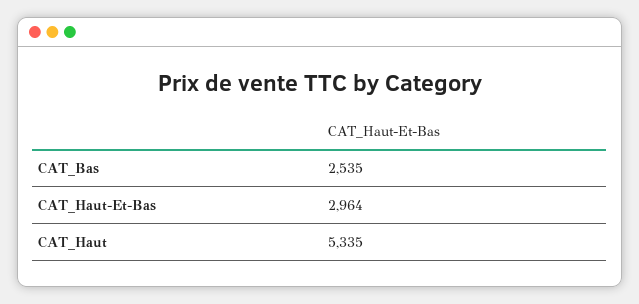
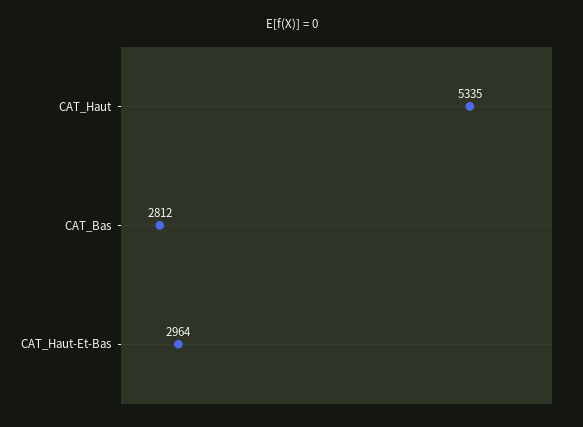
CAT_Bas: 2535 -> 2812

